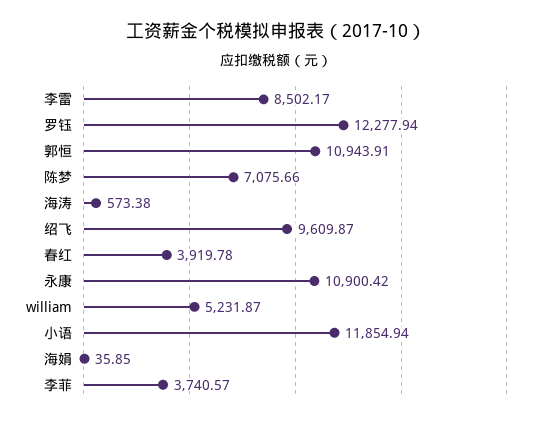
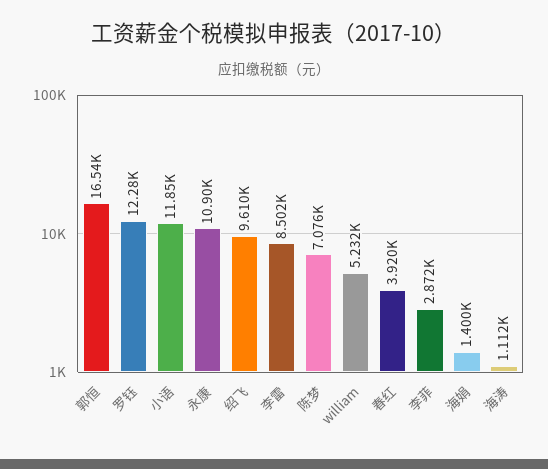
郭恒: 10943.91 -> 16540
海涛: 573.38 -> 1112
海娟: 35.85 -> 1400
李菲: 3740.57 -> 2872

